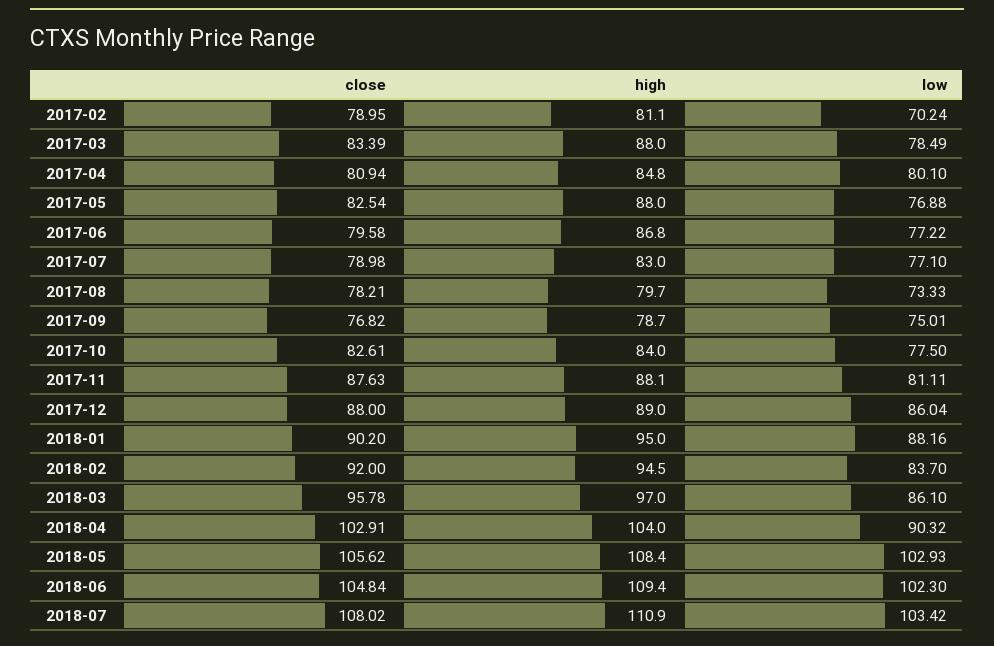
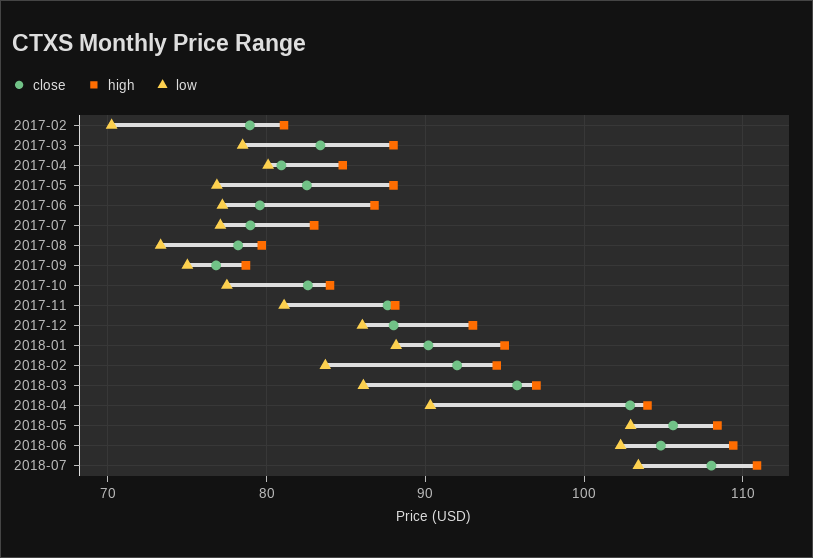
high, 2017-12: 89 -> 93

